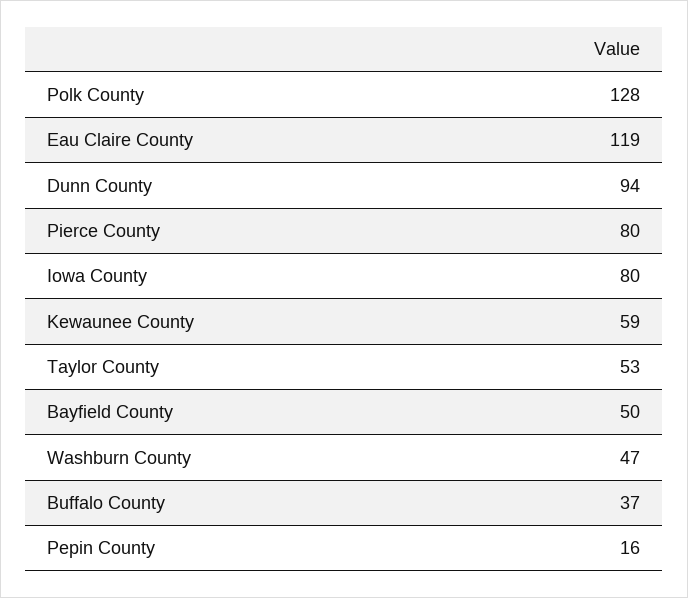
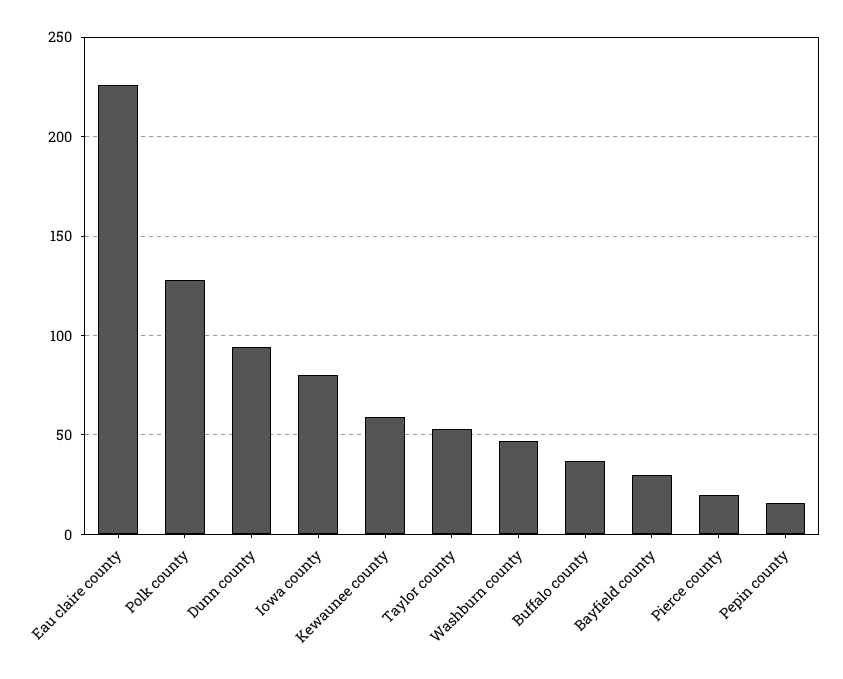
Eau Claire County: 119 -> 225
Pierce County: 80 -> 20
Bayfield County: 50 -> 30

